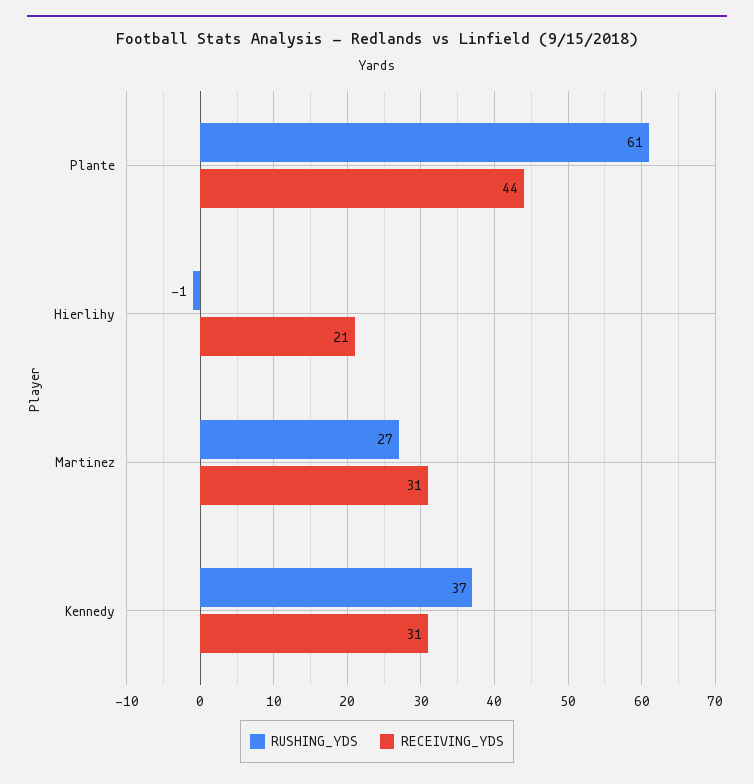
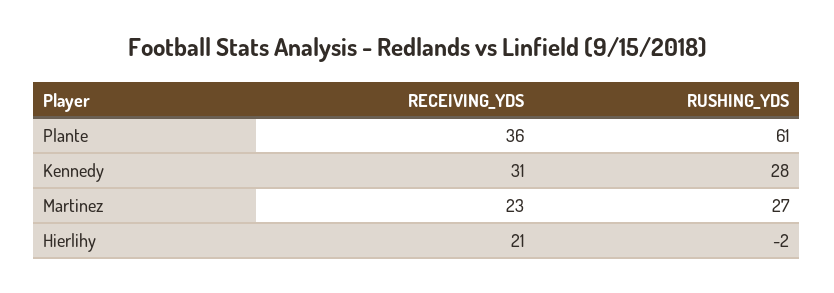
RECEIVING_YDS, Plante: 44 -> 36
RUSHING_YDS, Hierlihy: -1 -> -2
RECEIVING_YDS, Martinez: 31 -> 23
RUSHING_YDS, Kennedy: 37 -> 28

